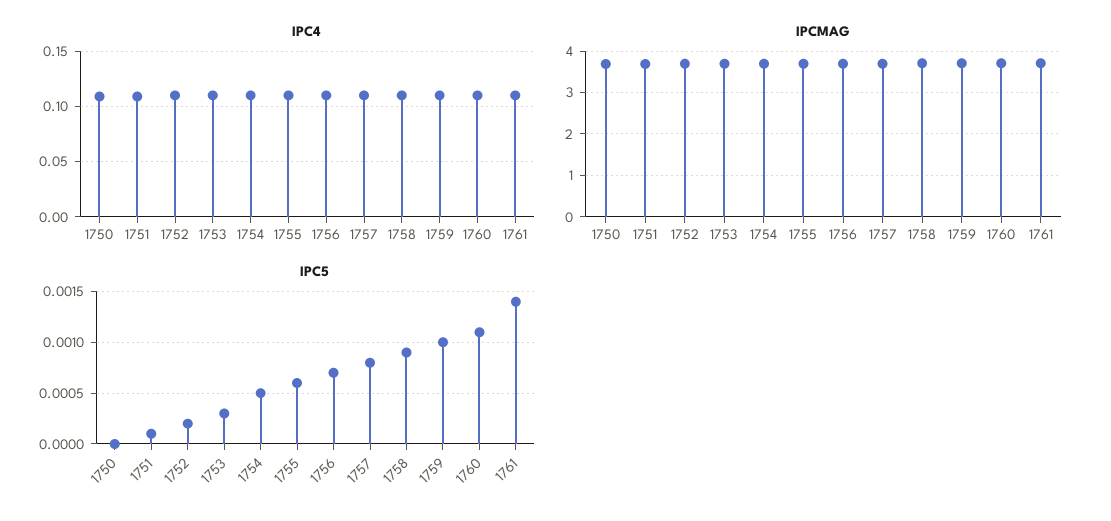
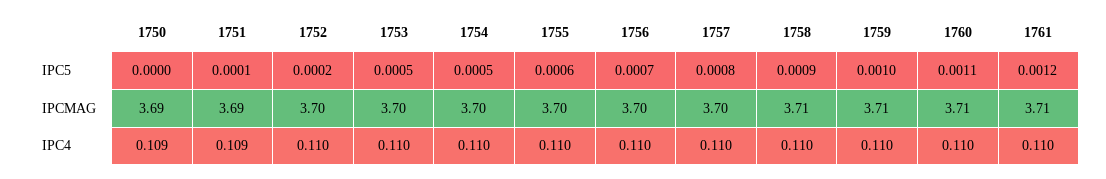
IPC5, 1753: 0.0003 -> 0.0005
IPC5, 1761: 0.0014 -> 0.0012

